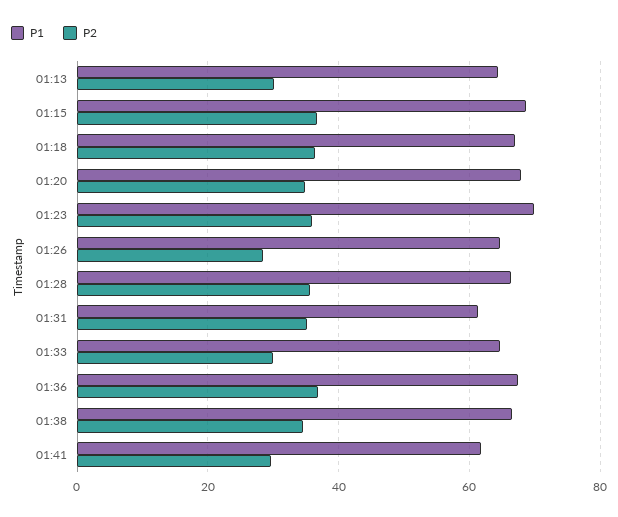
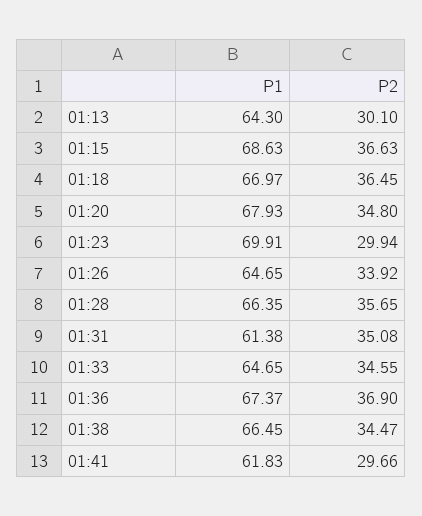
P2, 01:23: 36 -> 29.94
P2, 01:26: 28 -> 33.92
P2, 01:33: 30 -> 34.55

